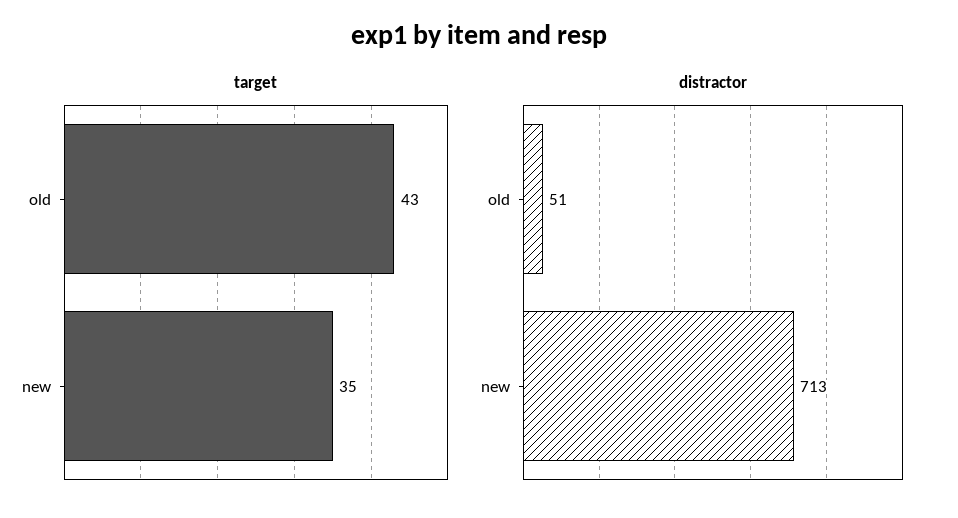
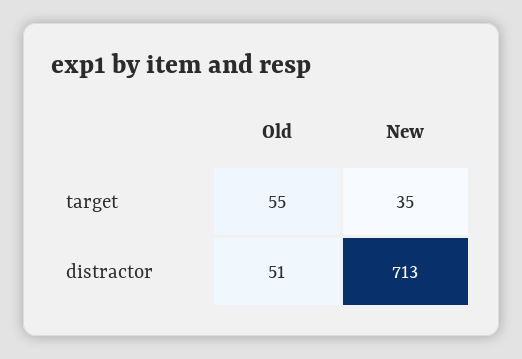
target, old: 43 -> 55

